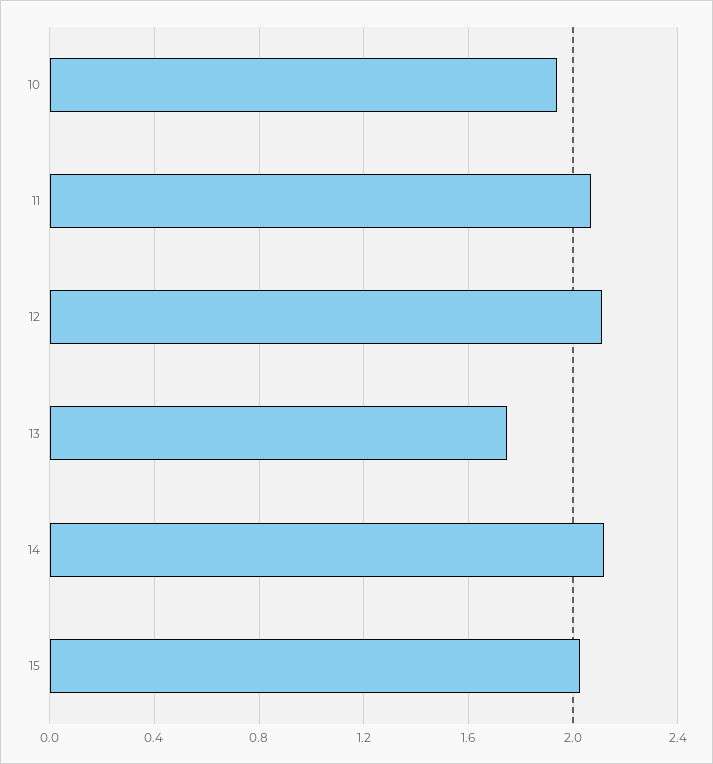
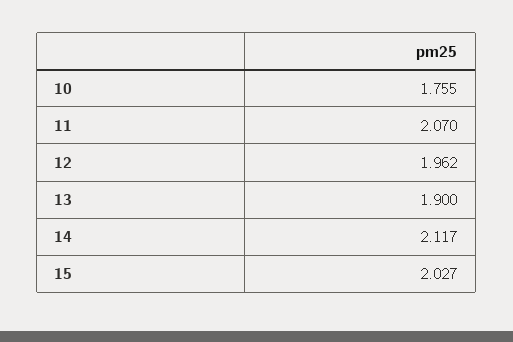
10: 1.95 -> 1.755
12: 2.1 -> 1.962
13: 1.75 -> 1.9

